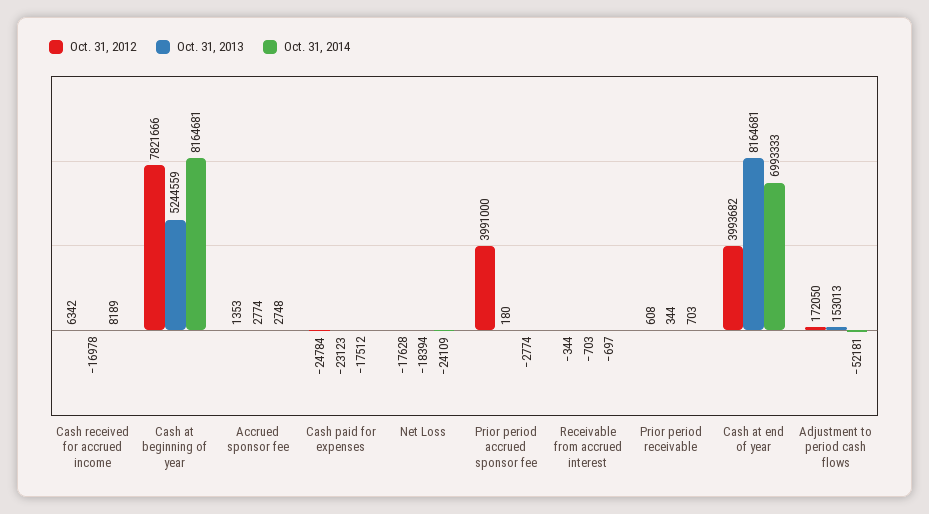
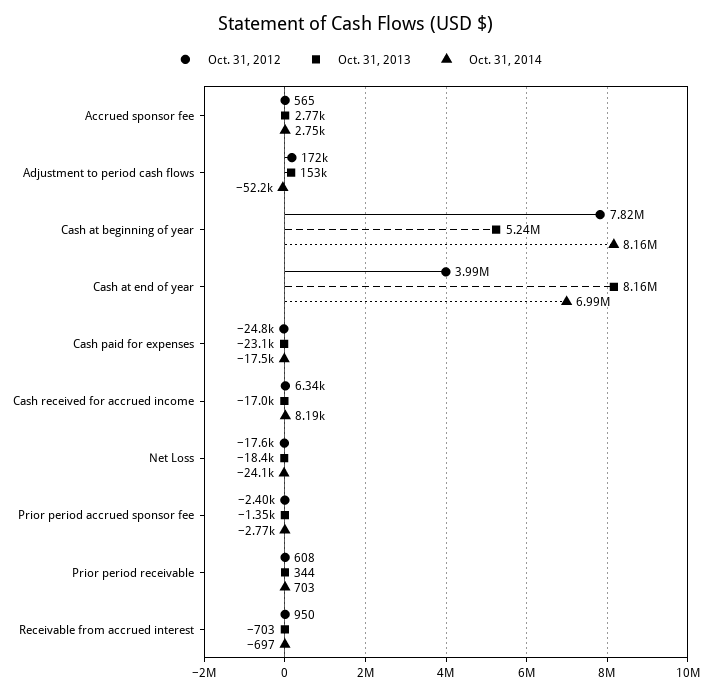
Oct. 31, 2012, Accrued sponsor fee: 1353 -> 565
Oct. 31, 2012, Prior period accrued sponsor fee: 3991000 -> -2400
Oct. 31, 2013, Prior period accrued sponsor fee: 180 -> -1350
Oct. 31, 2012, Receivable from accrued interest: -344 -> 950

